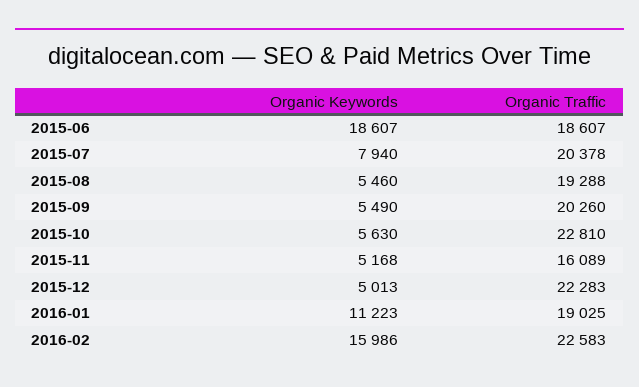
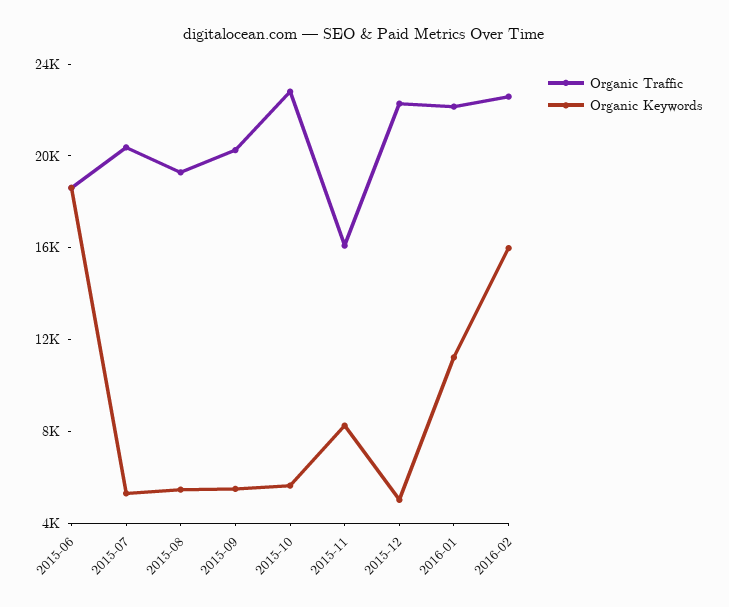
Organic Keywords, 2015-07: 7940 -> 5000
Organic Keywords, 2015-11: 5168 -> 8000
Organic Traffic, 2016-01: 19025 -> 22000

